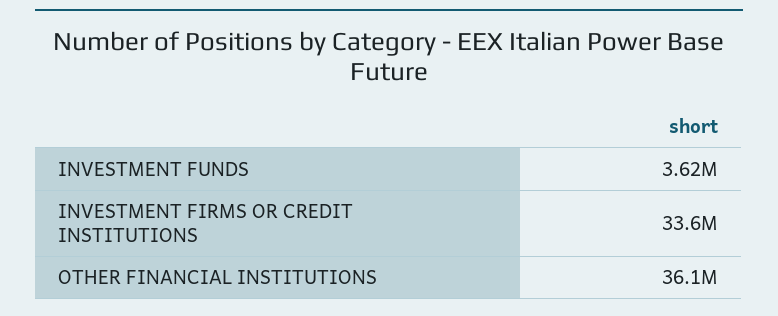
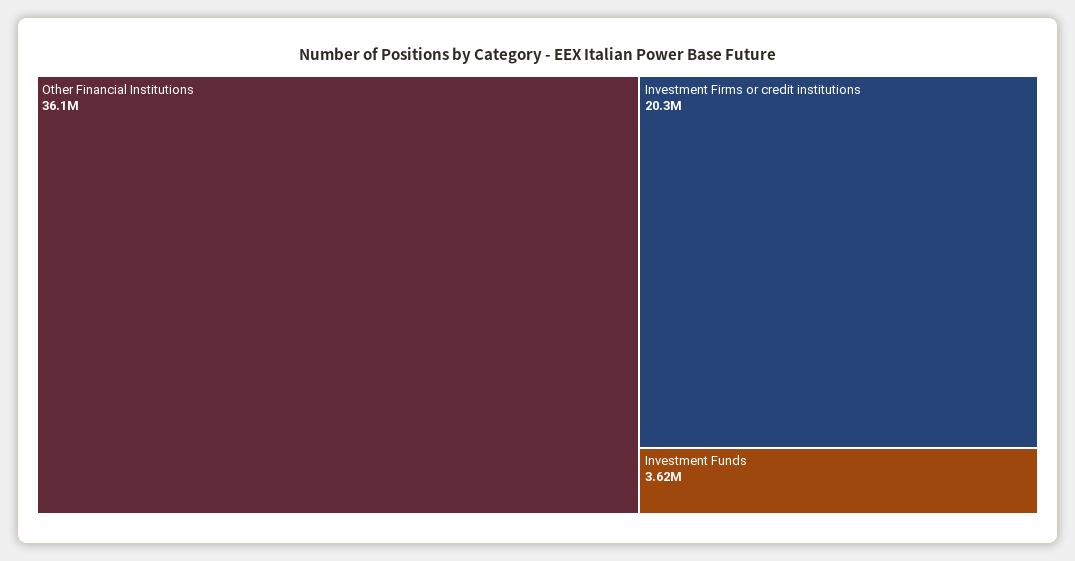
INVESTMENT FIRMS OR CREDIT INSTITUTIONS: 33600000 -> 20300000

